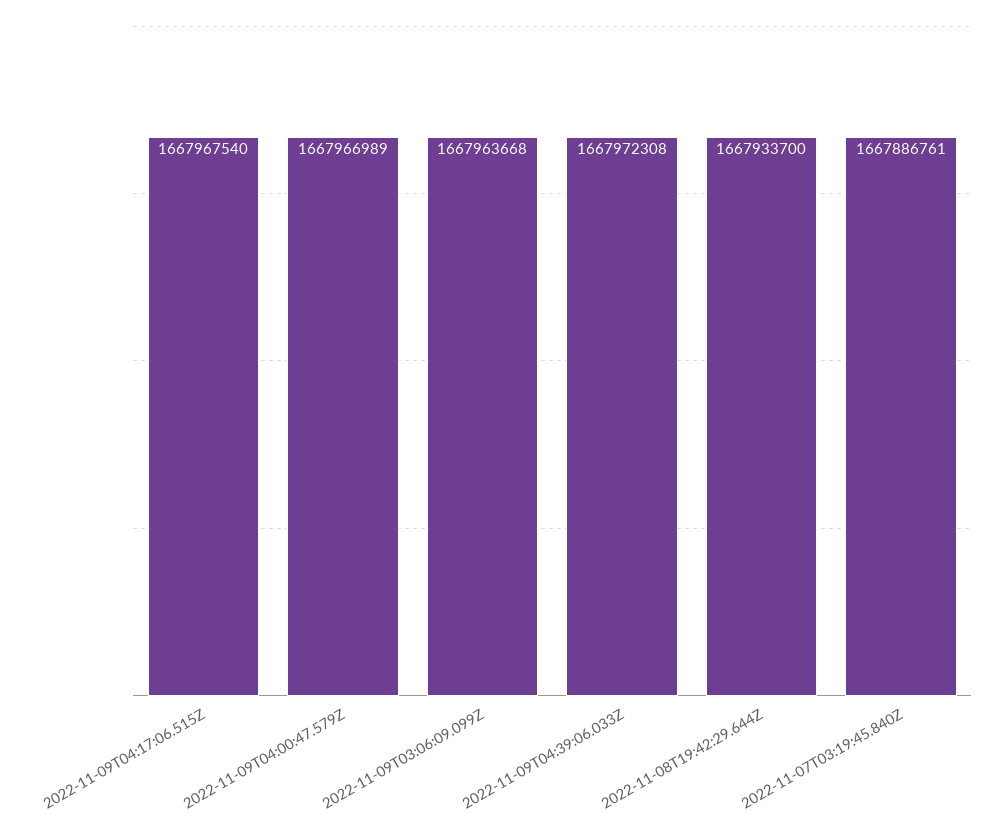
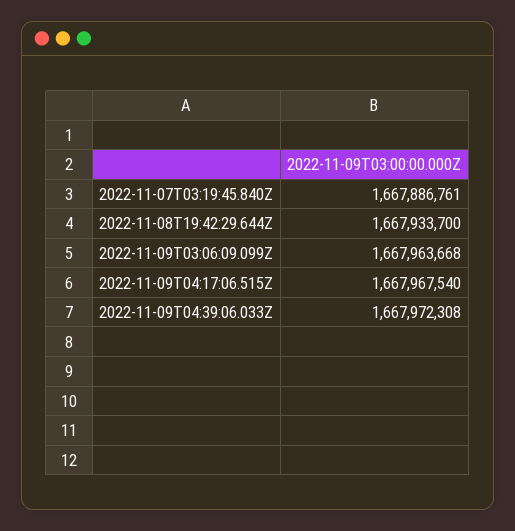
2022-11-09T04:00:47.579Z: 1667966989 -> none

